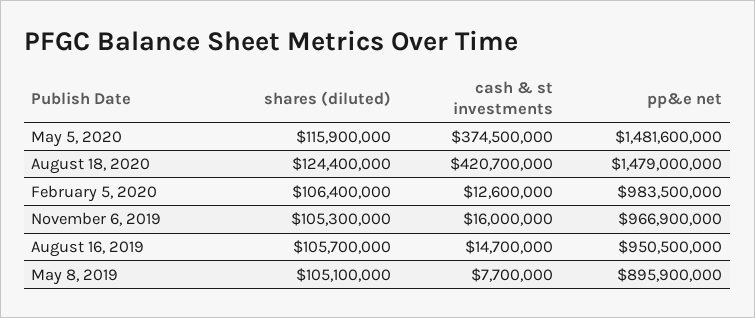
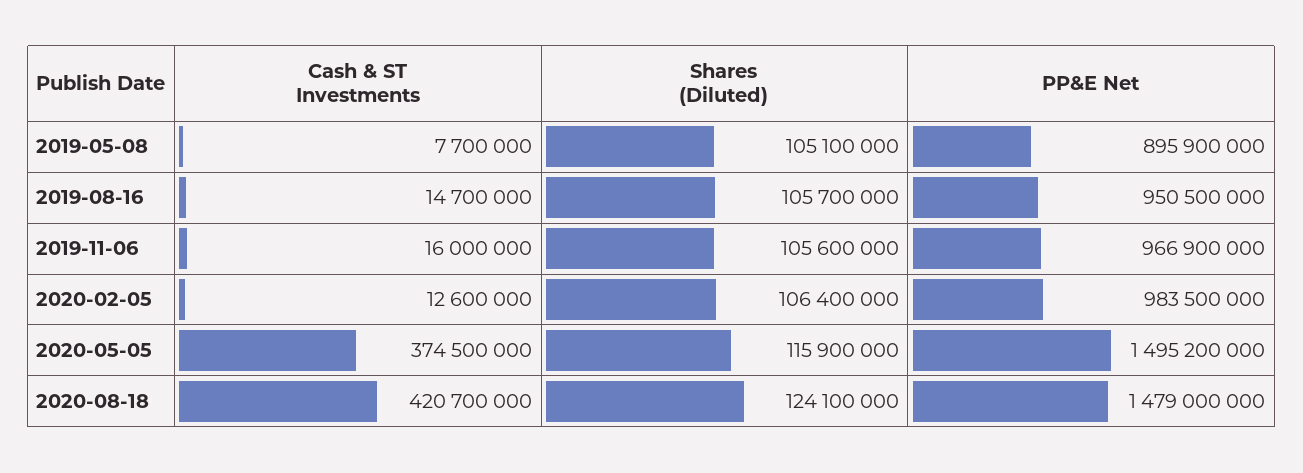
pp&e net, May 5, 2020: 1481600000 -> 1495200000
shares (diluted), August 18, 2020: 124400000 -> 124100000
shares (diluted), November 6, 2019: 105300000 -> 105600000

